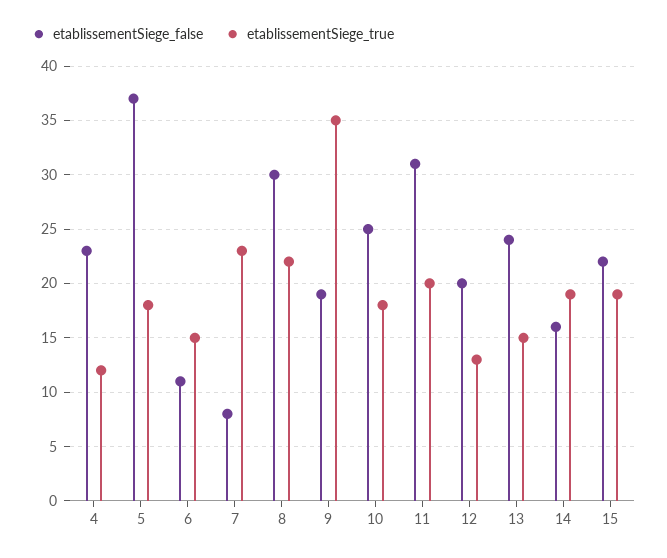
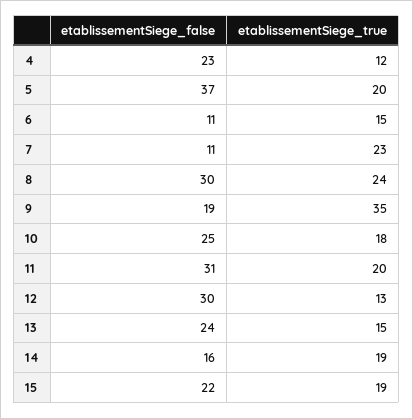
etablissementSiege_true, 5: 18 -> 20
etablissementSiege_false, 7: 8 -> 11
etablissementSiege_true, 8: 22 -> 24
etablissementSiege_false, 12: 20 -> 30

